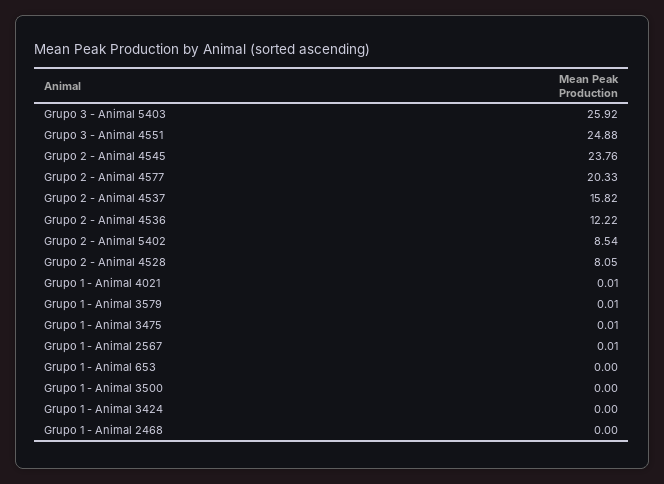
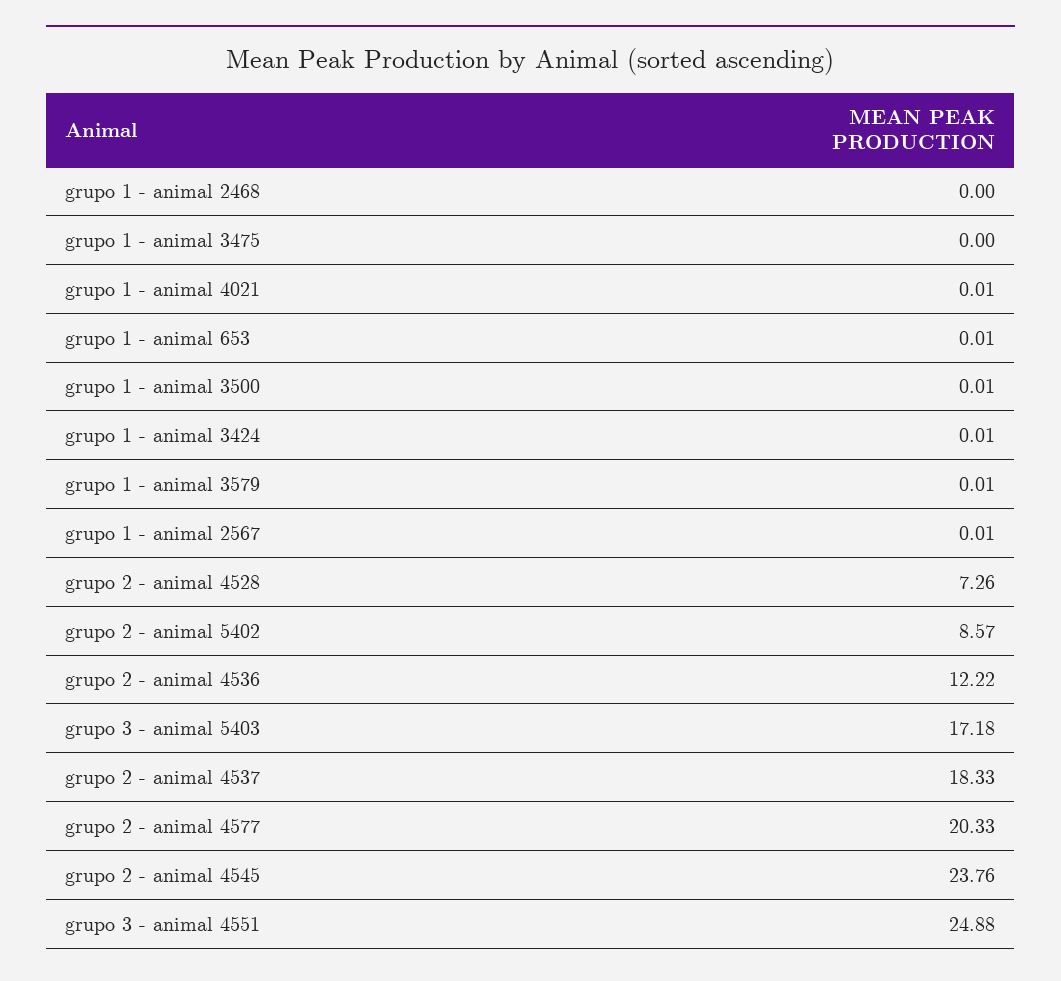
Grupo 3 - Animal 5403: 25.92 -> 17.18
Grupo 2 - Animal 4537: 15.82 -> 18.33
Grupo 2 - Animal 5402: 8.54 -> 8.57
Grupo 2 - Animal 4528: 8.05 -> 7.26
Grupo 1 - Animal 3475: 0.01 -> 0
Grupo 1 - Animal 653: 0 -> 0.01
Grupo 1 - Animal 3500: 0 -> 0.01
Grupo 1 - Animal 3424: 0 -> 0.01

